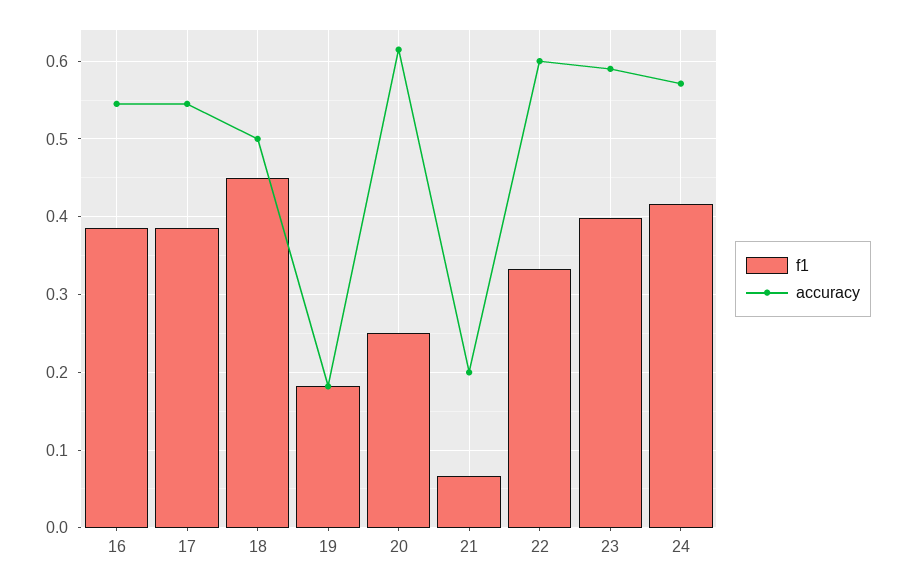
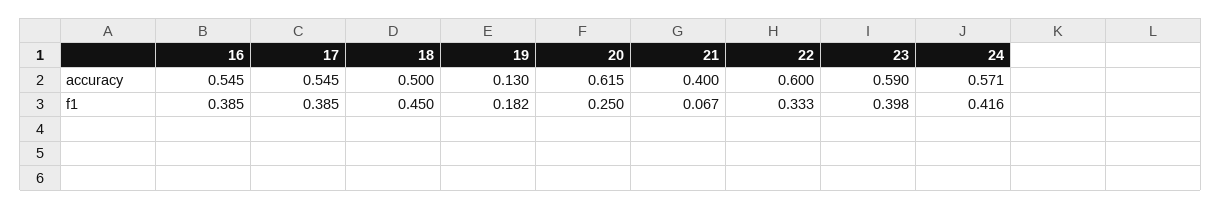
accuracy, 19: 0.18 -> 0.13
accuracy, 21: 0.2 -> 0.4

